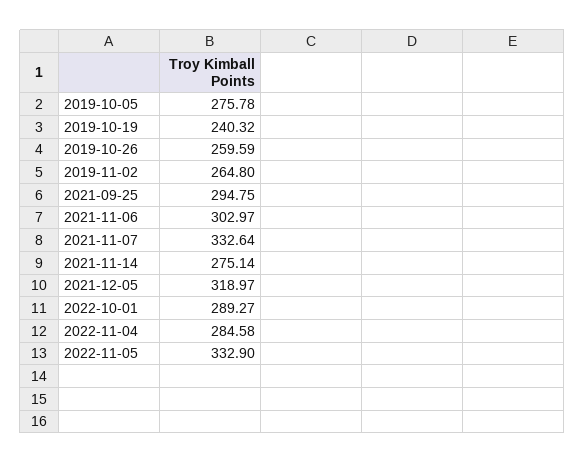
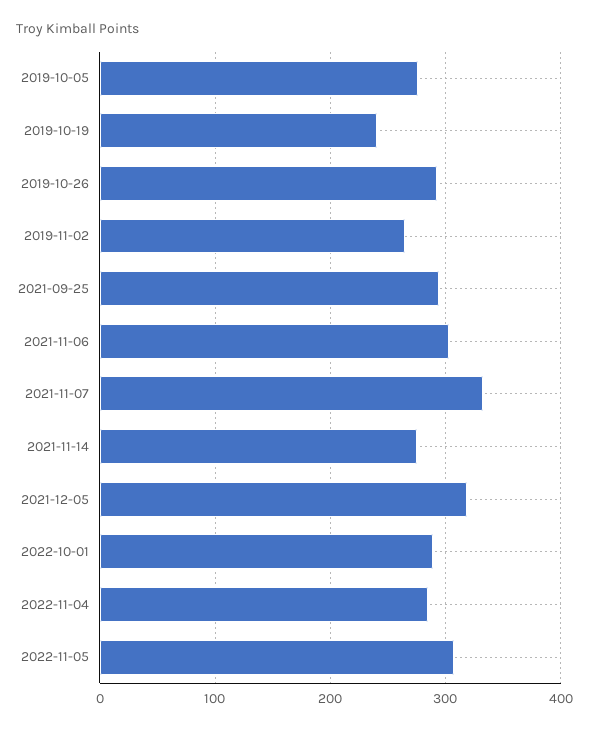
2019-10-26: 259.59 -> 290
2022-11-05: 332.9 -> 310

